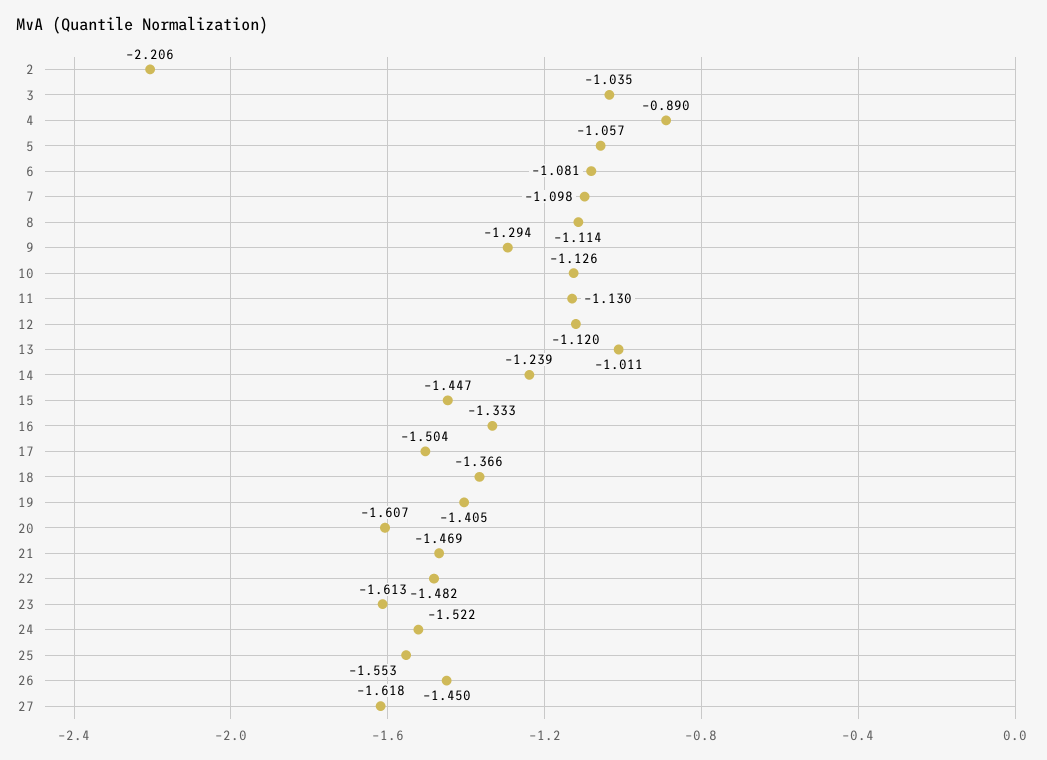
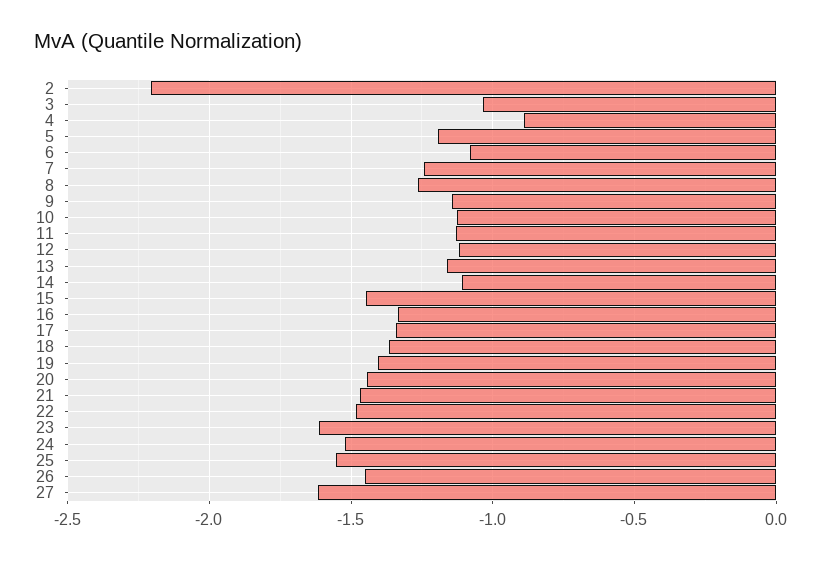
5: -1.057 -> -1.2
7: -1.098 -> -1.25
8: -1.114 -> -1.25
9: -1.294 -> -1.15
13: -1.011 -> -1.15
14: -1.239 -> -1.1
17: -1.504 -> -1.35
20: -1.607 -> -1.45

